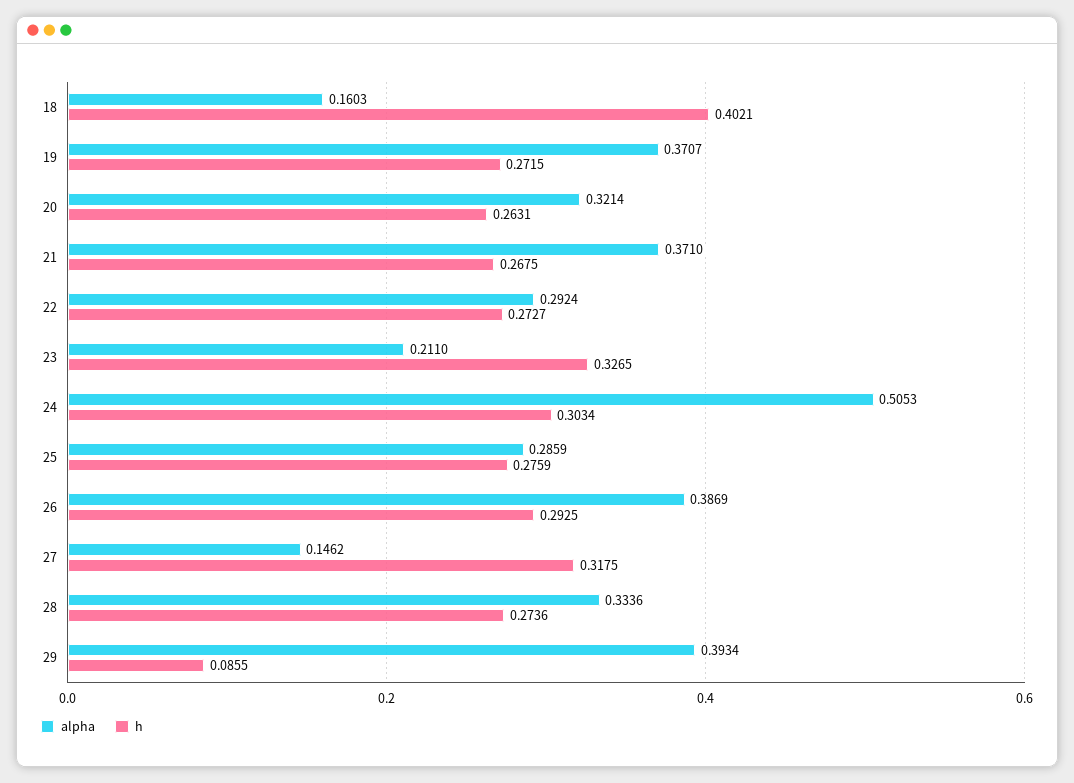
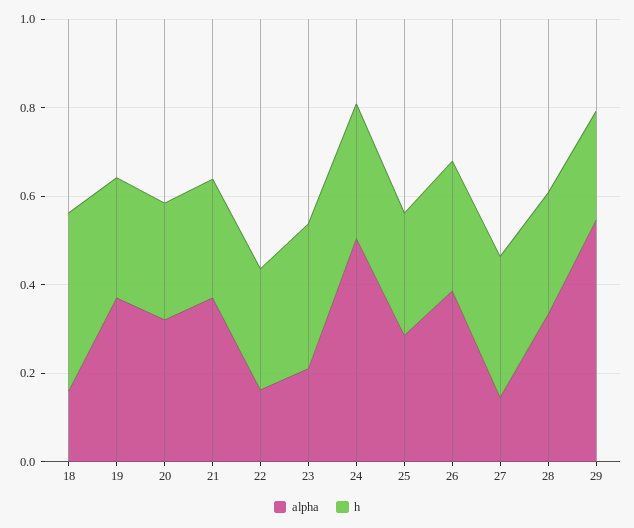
alpha, 22: 0.2924 -> 0.15
alpha, 29: 0.3934 -> 0.55
h, 29: 0.0855 -> 0.25

